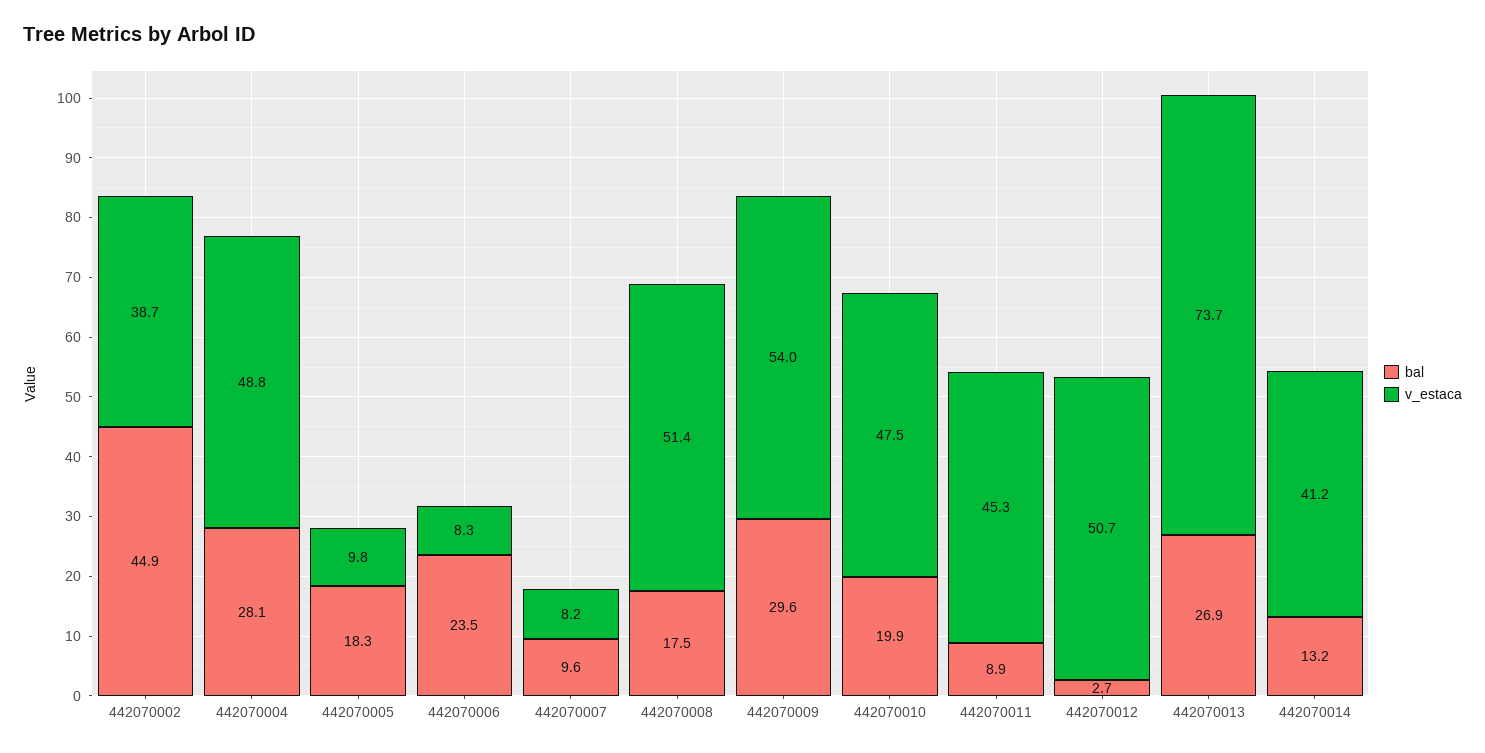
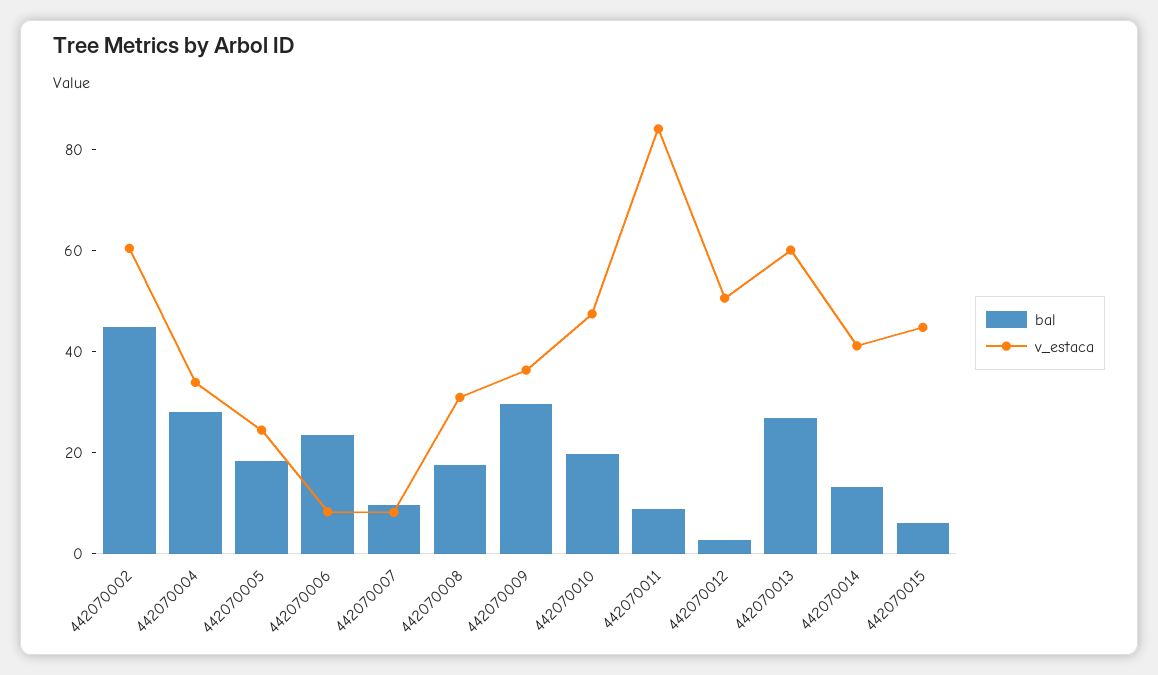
v_estaca, 442070002: 38.7 -> 60
v_estaca, 442070004: 48.8 -> 35
v_estaca, 442070005: 9.8 -> 25
v_estaca, 442070008: 51.4 -> 30
v_estaca, 442070009: 54 -> 35
v_estaca, 442070011: 45.3 -> 85
v_estaca, 442070013: 73.7 -> 60
bal, 442070015: none -> 5
v_estaca, 442070015: none -> 45

